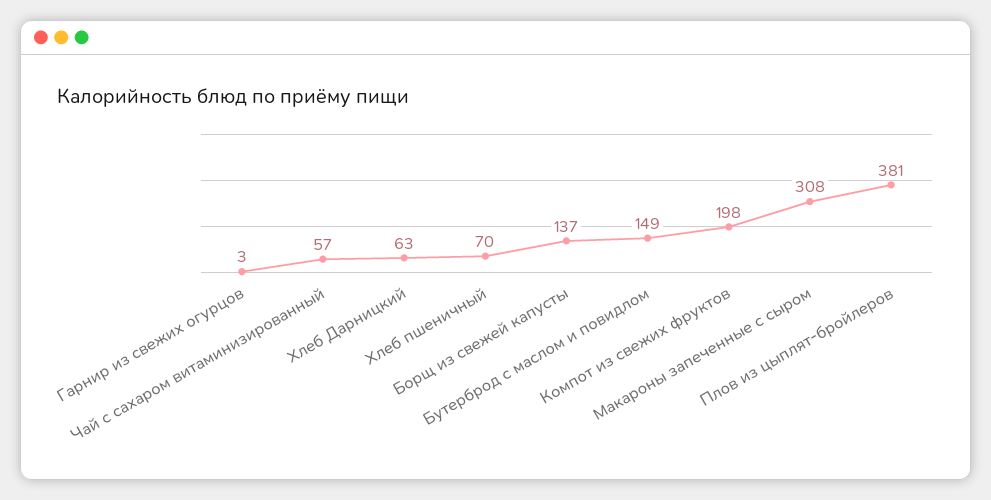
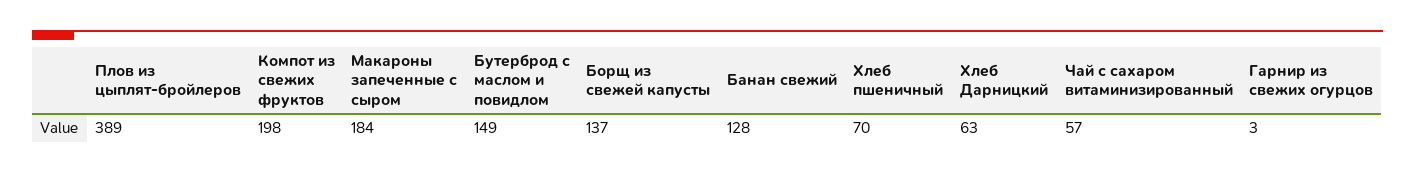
Макароны запеченные с сыром: 308 -> 184
Плов из цыплят-бройлеров: 381 -> 389
Банан свежий: none -> 128

